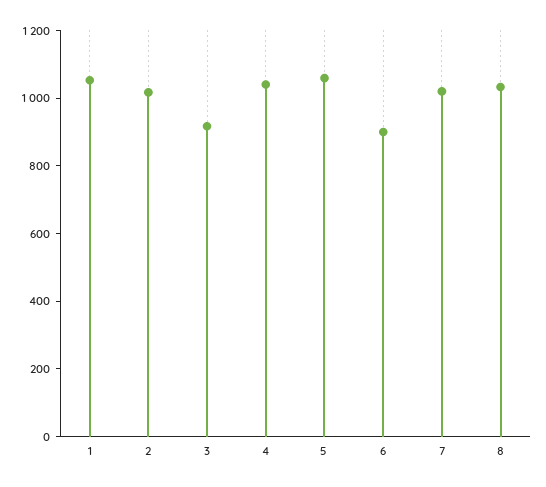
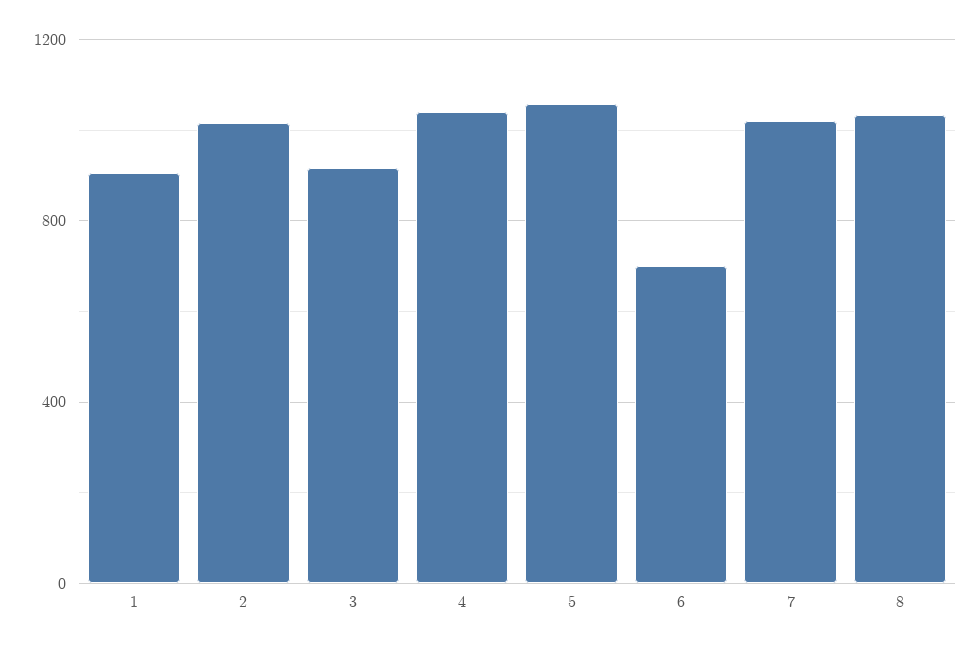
1: 1050 -> 900
6: 900 -> 700

